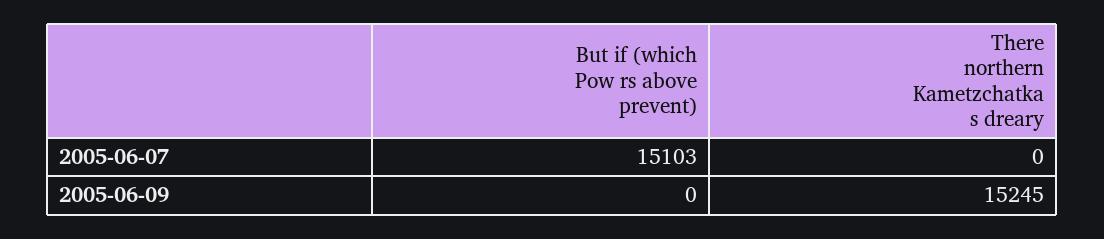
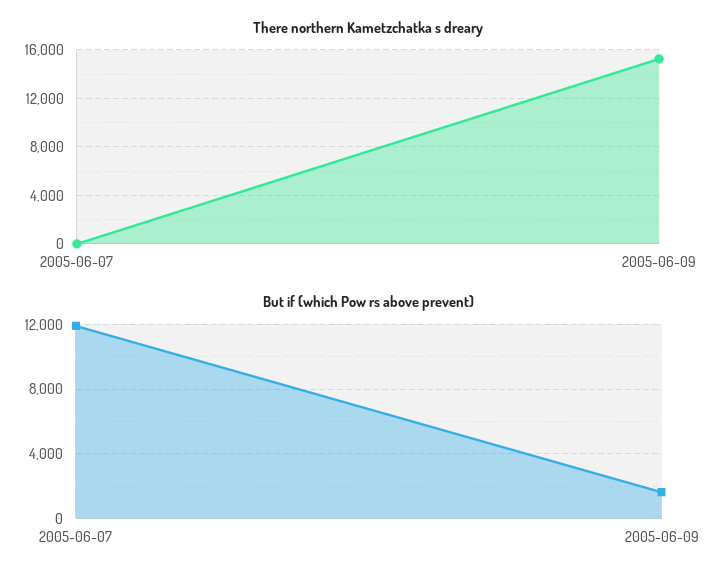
But if (which Pow rs above prevent), 2005-06-07: 15103 -> 12000
But if (which Pow rs above prevent), 2005-06-09: 0 -> 1500

